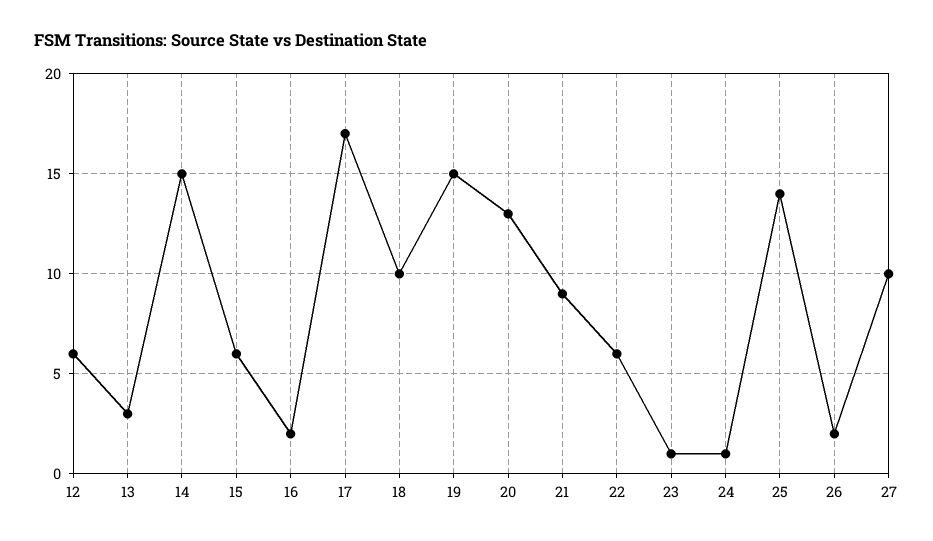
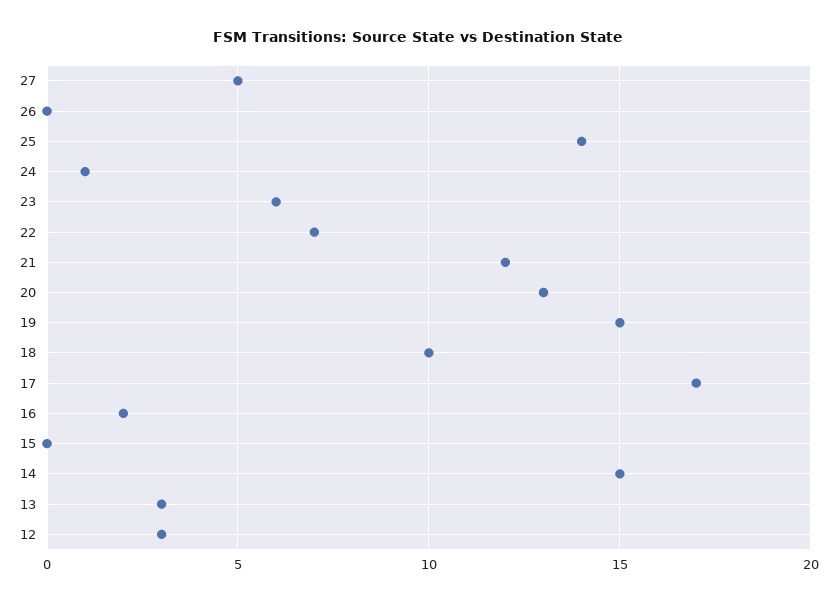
12: 6 -> 3
15: 6 -> 0
21: 9 -> 12
22: 6 -> 7
23: 1 -> 6
26: 2 -> 0
27: 10 -> 5

